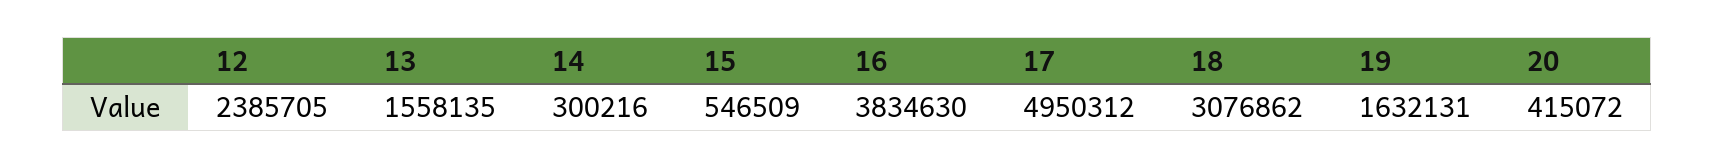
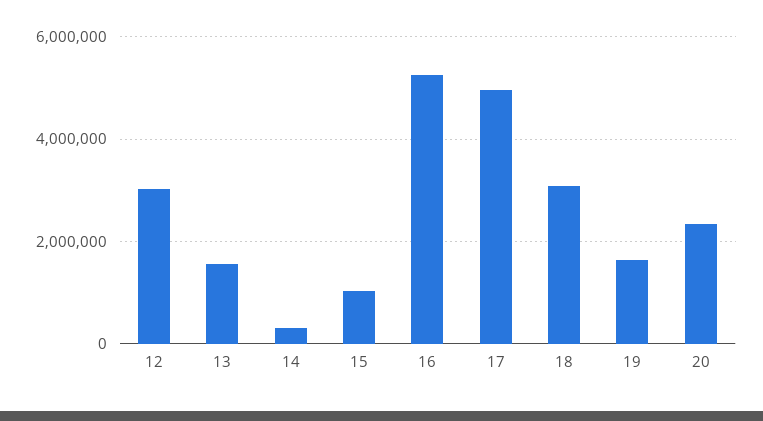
12: 2385705 -> 3000000
15: 546509 -> 1000000
16: 3834630 -> 5200000
20: 415072 -> 2400000

